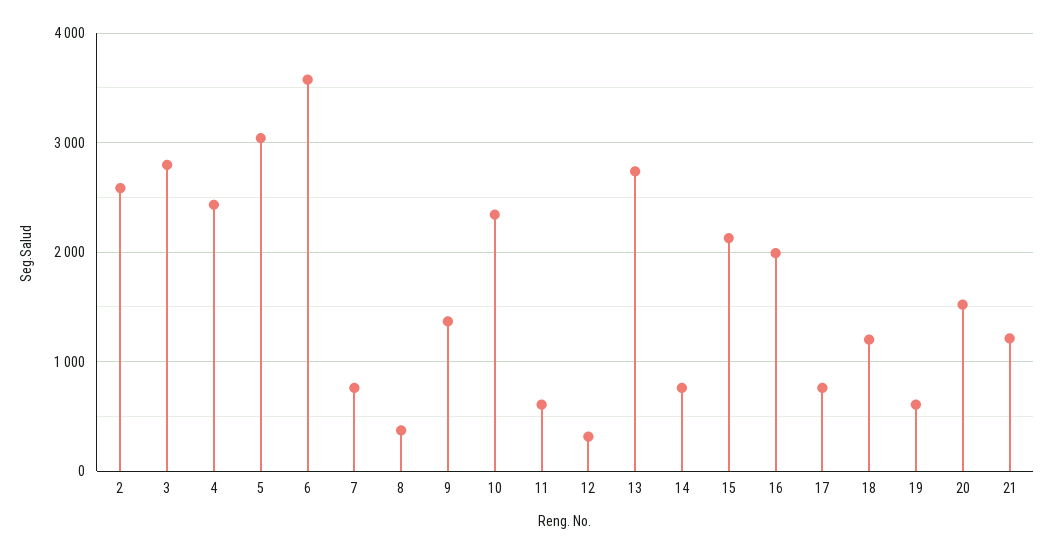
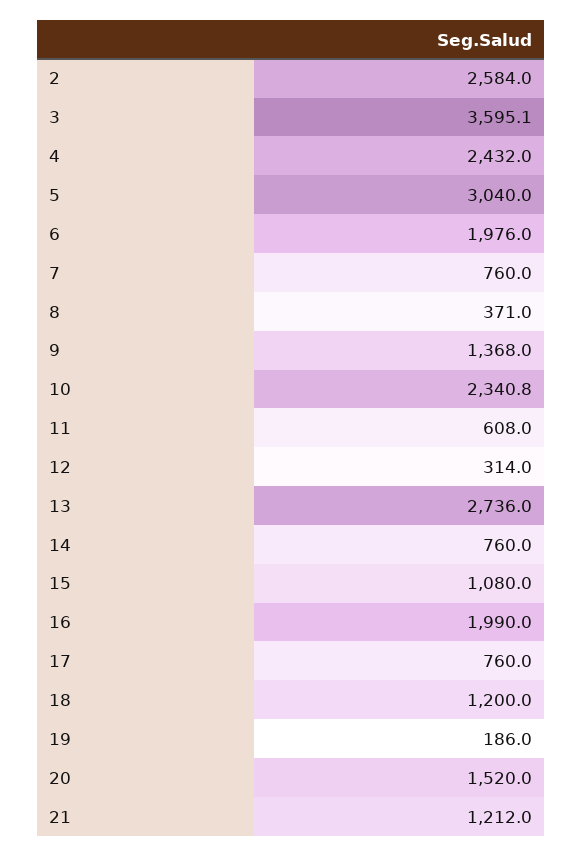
3: 2800 -> 3595.1
6: 3600 -> 1976
15: 2100 -> 1080
19: 600 -> 186

